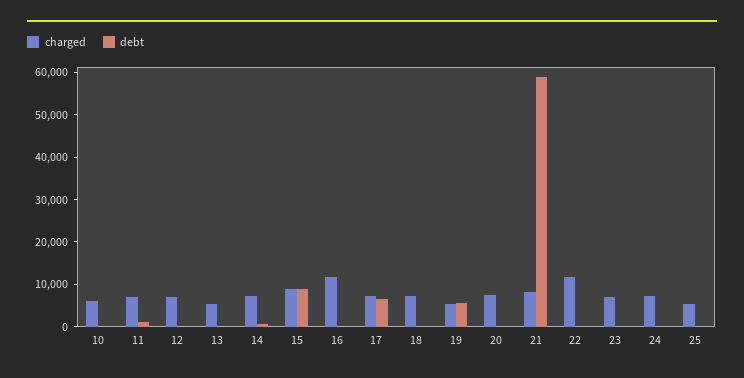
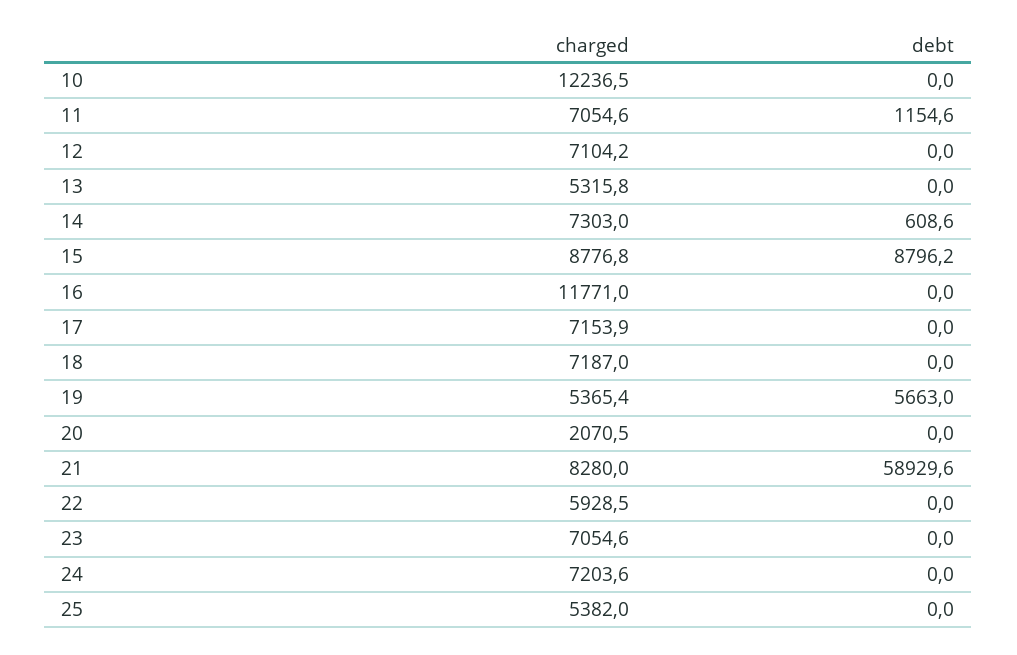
charged, 10: 6000 -> 12236.5
debt, 17: 6000 -> 0
charged, 20: 8000 -> 2070.5
charged, 22: 12000 -> 5928.5

